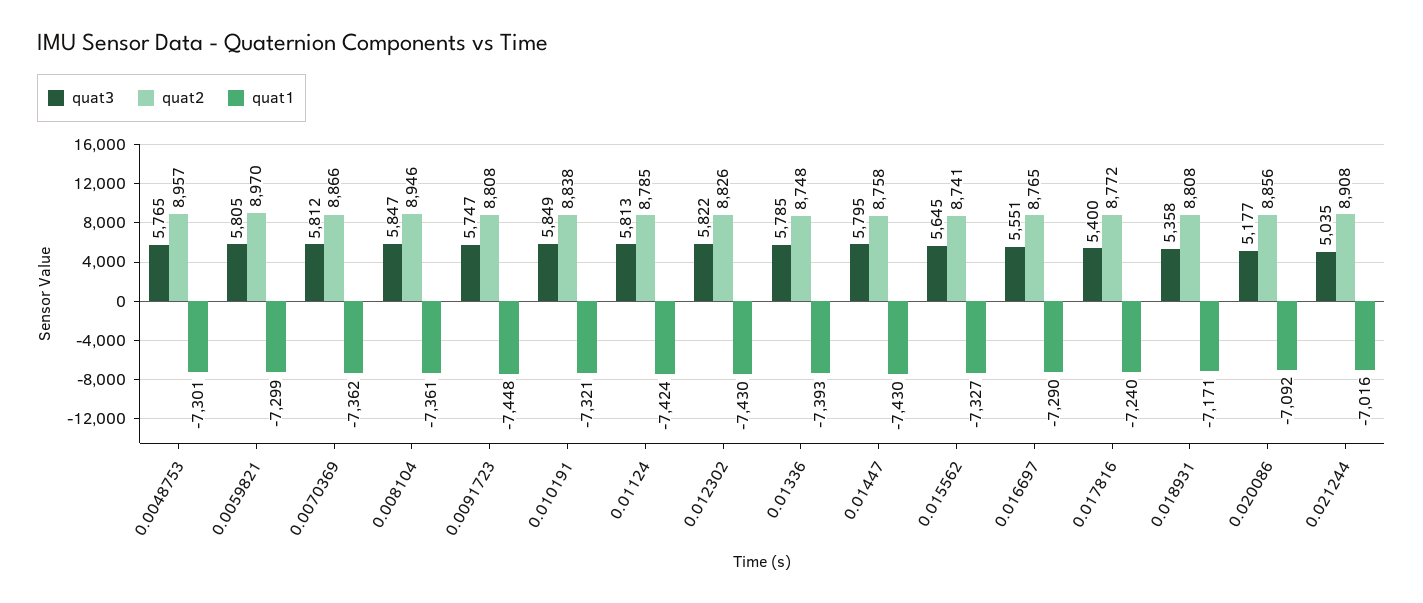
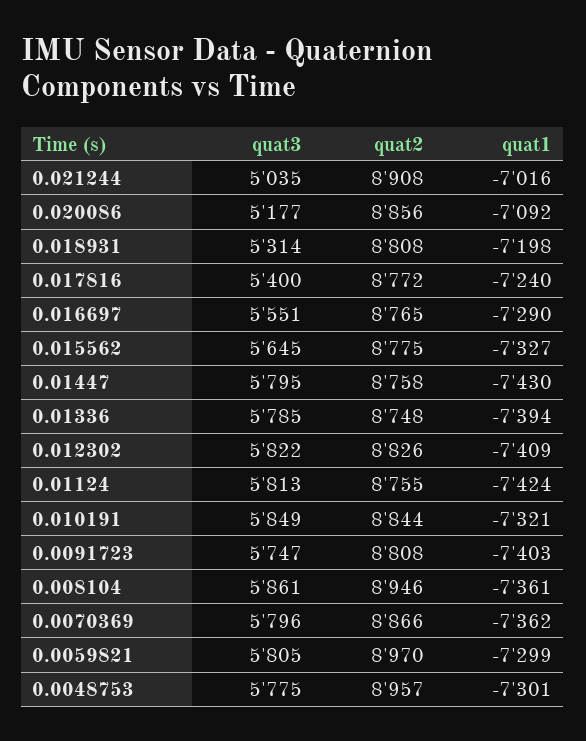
quat3, 0.0048753: 5765 -> 5775
quat3, 0.0070369: 5812 -> 5796
quat3, 0.008104: 5847 -> 5861
quat1, 0.0091723: -7448 -> -7403
quat2, 0.010191: 8838 -> 8844
quat2, 0.01124: 8785 -> 8755
quat1, 0.012302: -7430 -> -7409
quat1, 0.01336: -7393 -> -7394
quat2, 0.015562: 8741 -> 8775
quat3, 0.018931: 5358 -> 5314
quat1, 0.018931: -7171 -> -7198

